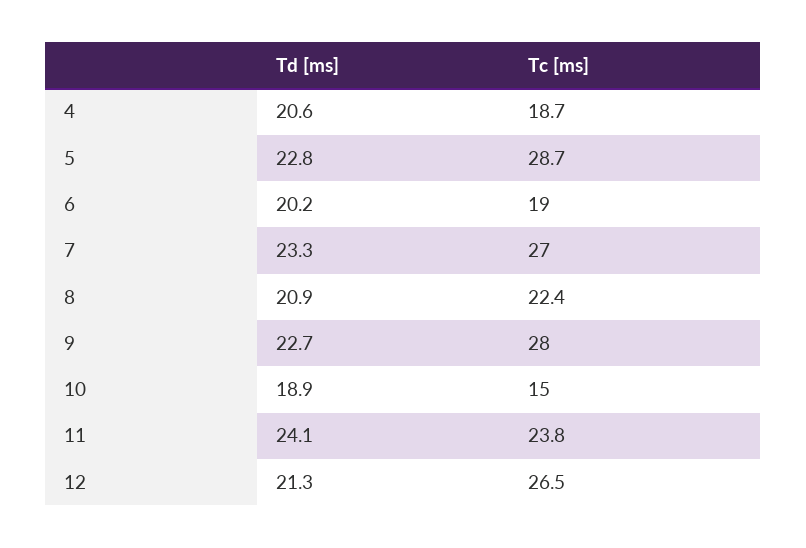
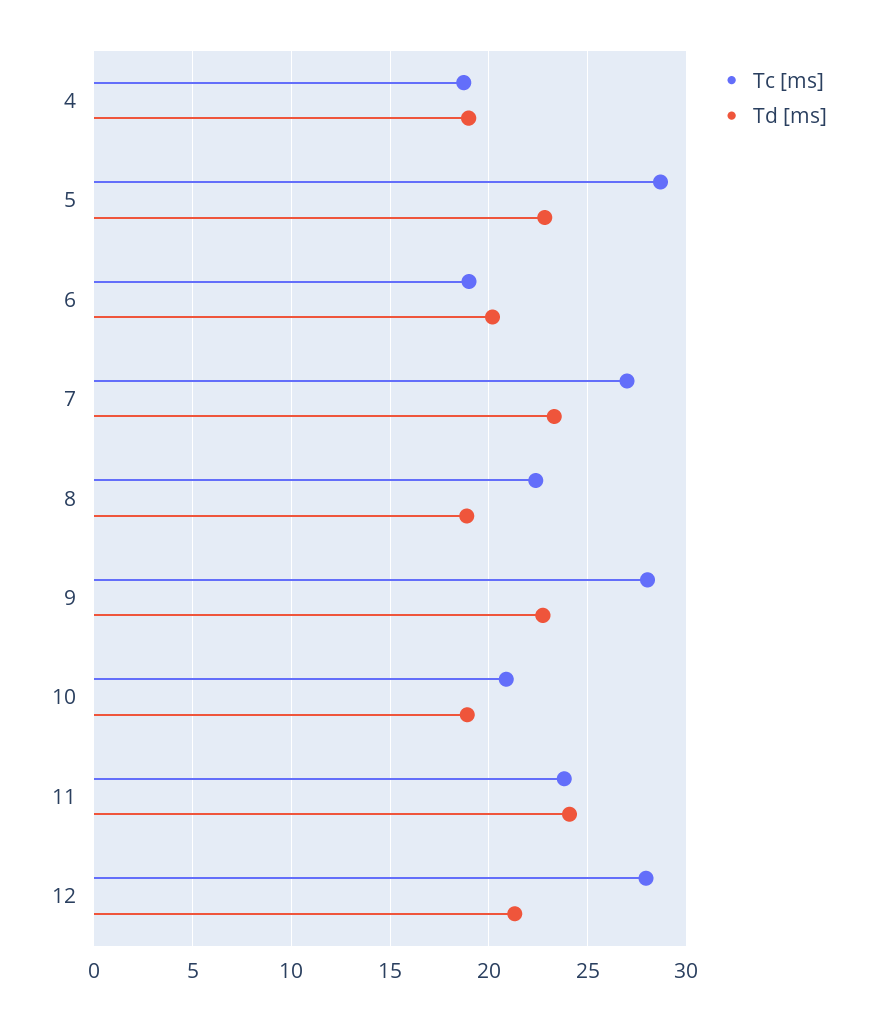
Td [ms], 4: 20.6 -> 19
Td [ms], 8: 20.9 -> 19
Tc [ms], 10: 15 -> 21
Tc [ms], 12: 26.5 -> 28

